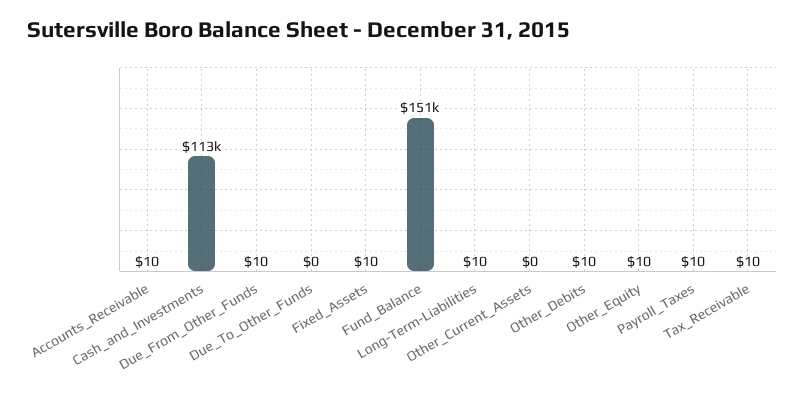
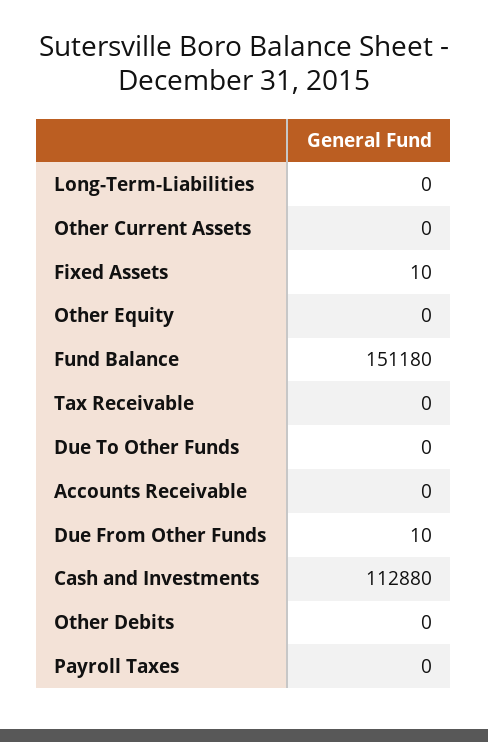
Accounts_Receivable: 10 -> 0
Long-Term-Liabilities: 10 -> 0
Other_Debits: 10 -> 0
Other_Equity: 10 -> 0
Payroll_Taxes: 10 -> 0
Tax_Receivable: 10 -> 0

